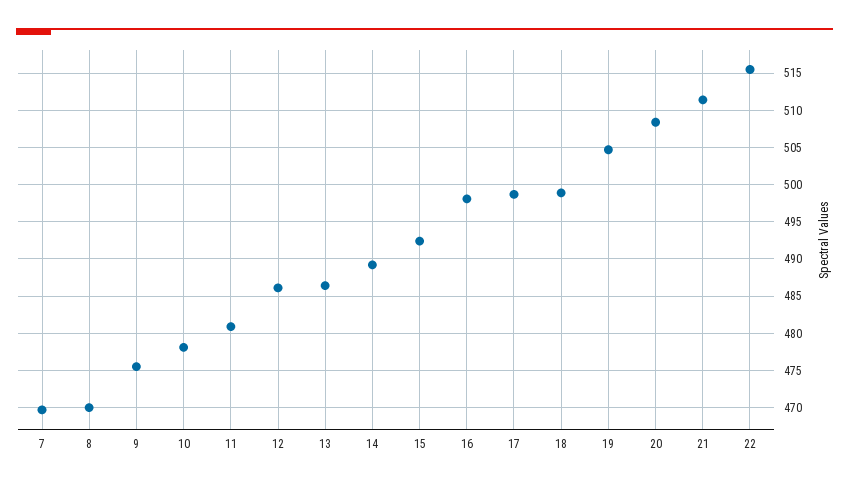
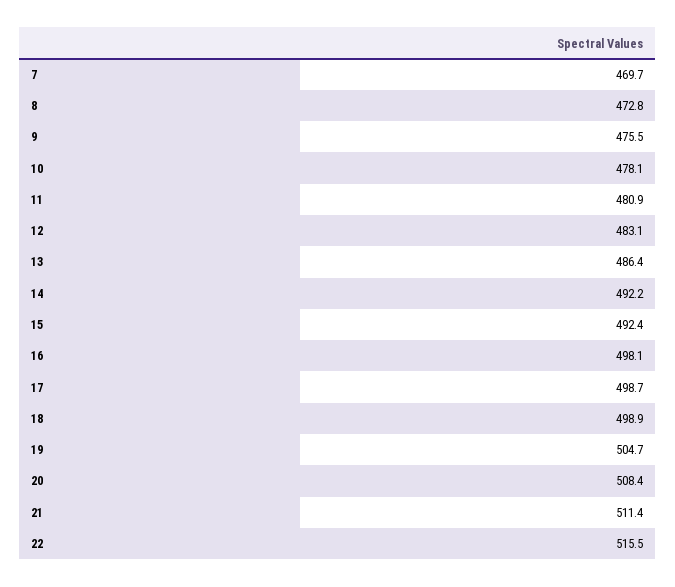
8: 470 -> 472.8
12: 486 -> 483.1
14: 489 -> 492.2

